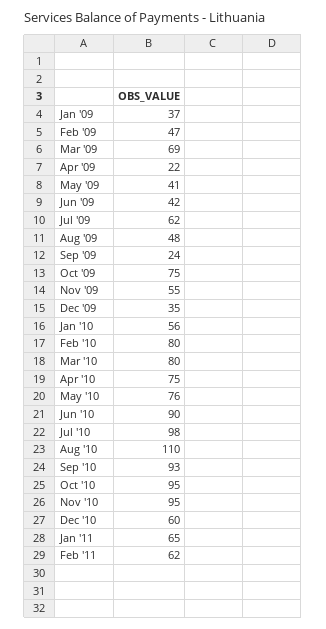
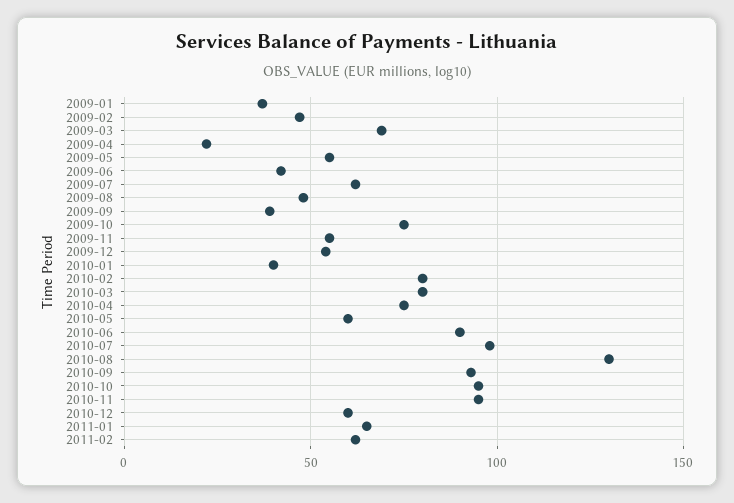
May '09: 41 -> 55
Sep '09: 24 -> 40
Dec '09: 35 -> 55
Jan '10: 56 -> 40
May '10: 76 -> 60
Aug '10: 110 -> 130

